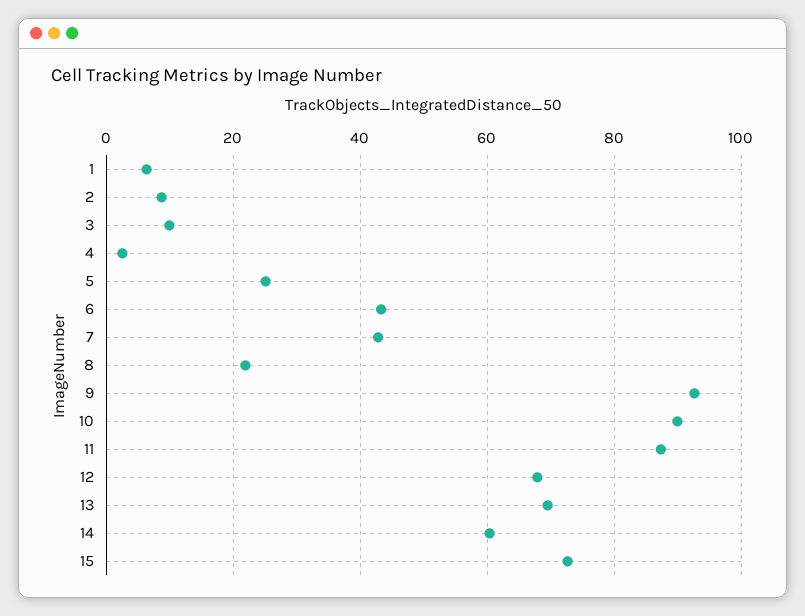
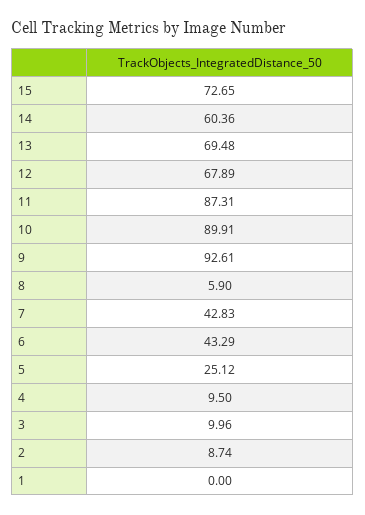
1: 6 -> 0
4: 2 -> 9.5
8: 22 -> 5.9

